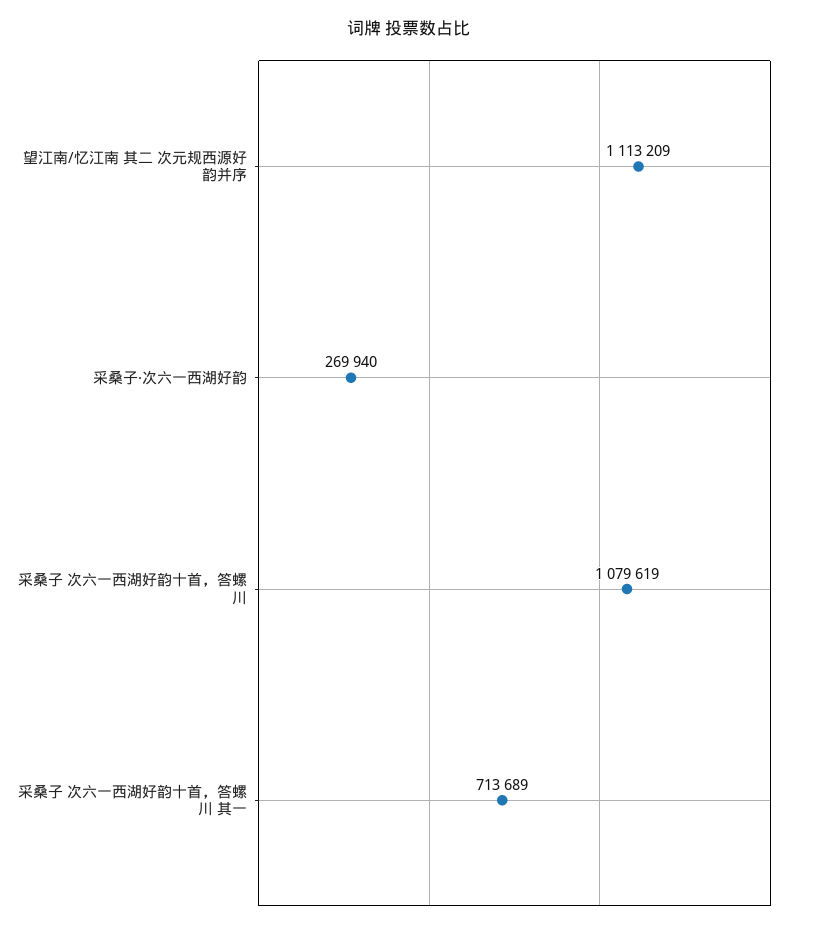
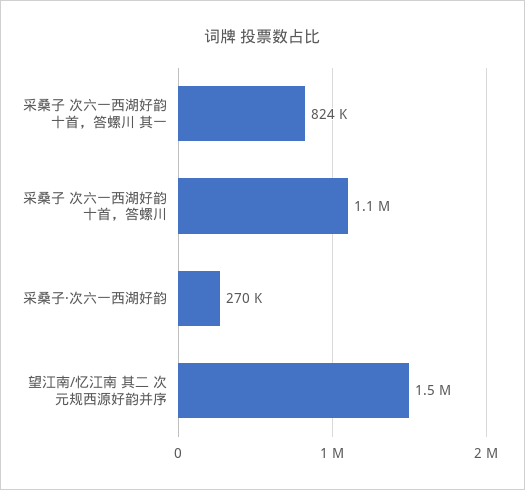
望江南/忆江南 其二 次元规西源好韵并序: 1113209 -> 1500000
采桑子 次六一西湖好韵十首，答螺川 其一: 713689 -> 824000

